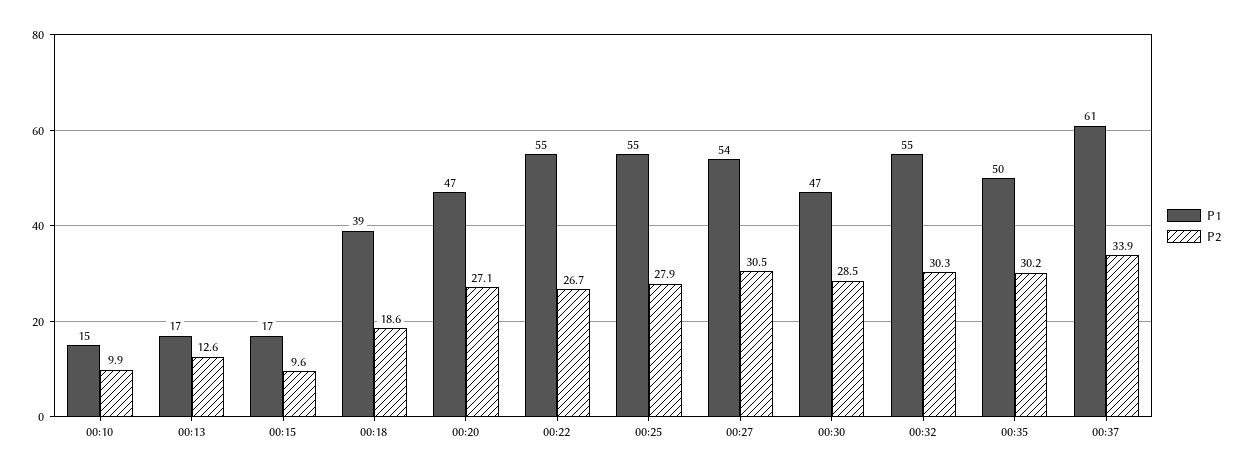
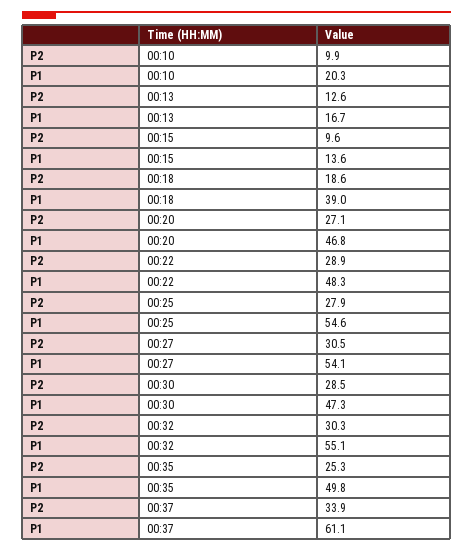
P1, 00:10: 15 -> 20.3
P1, 00:15: 17 -> 13.6
P1, 00:22: 55 -> 48.3
P2, 00:22: 26.7 -> 28.9
P2, 00:35: 30.2 -> 25.3

